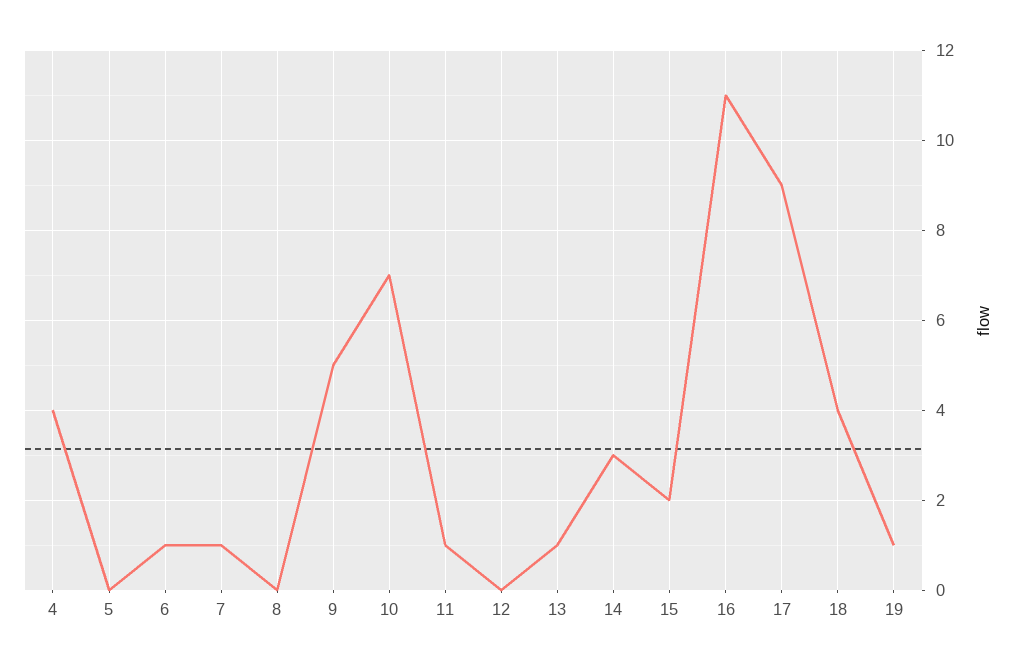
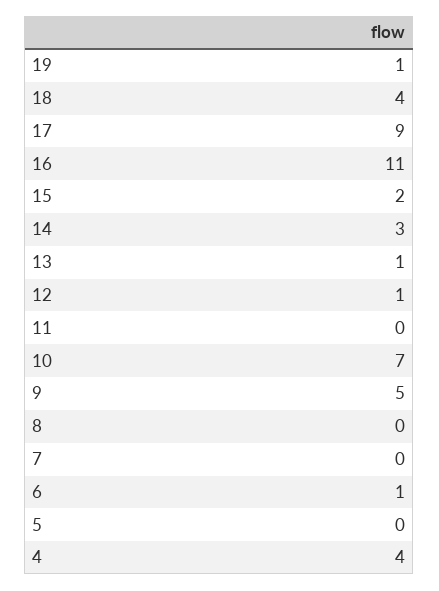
7: 1 -> 0
11: 1 -> 0
12: 0 -> 1

